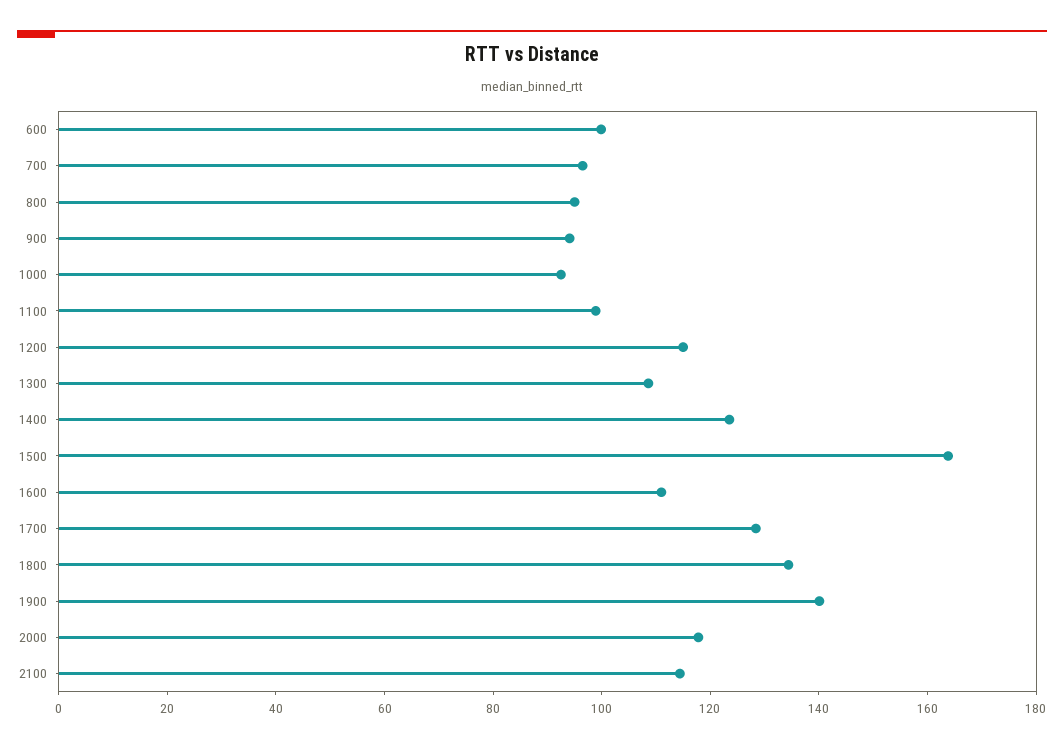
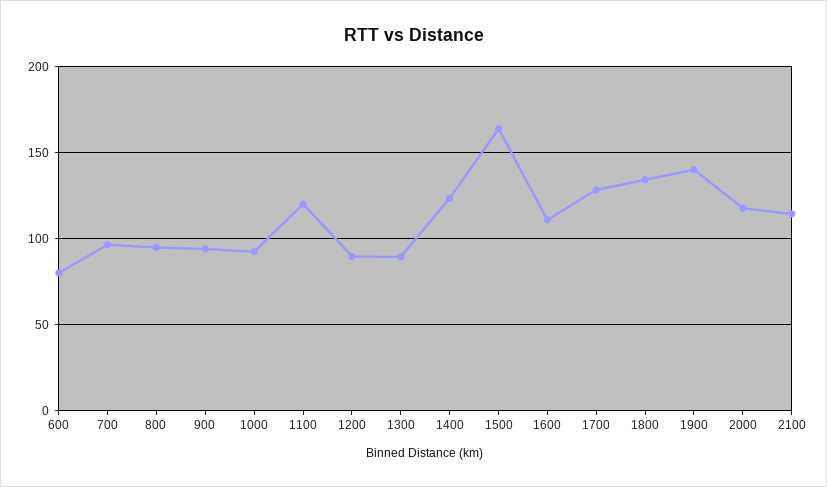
600: 100 -> 80
1100: 100 -> 120
1200: 115 -> 90
1300: 110 -> 90

